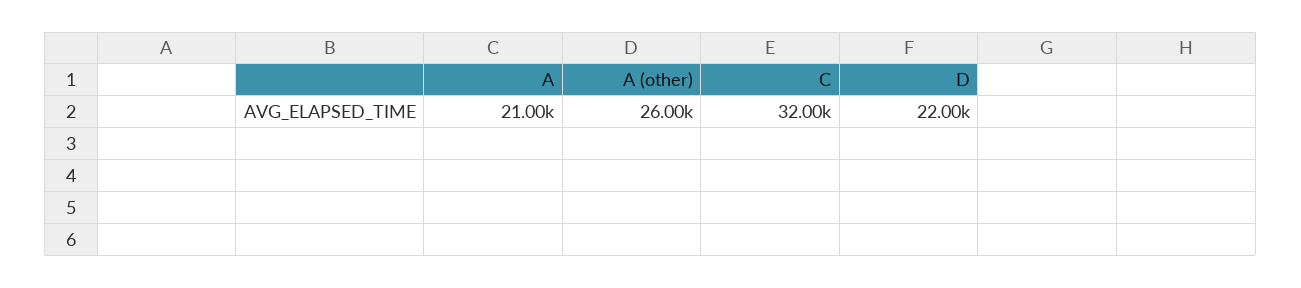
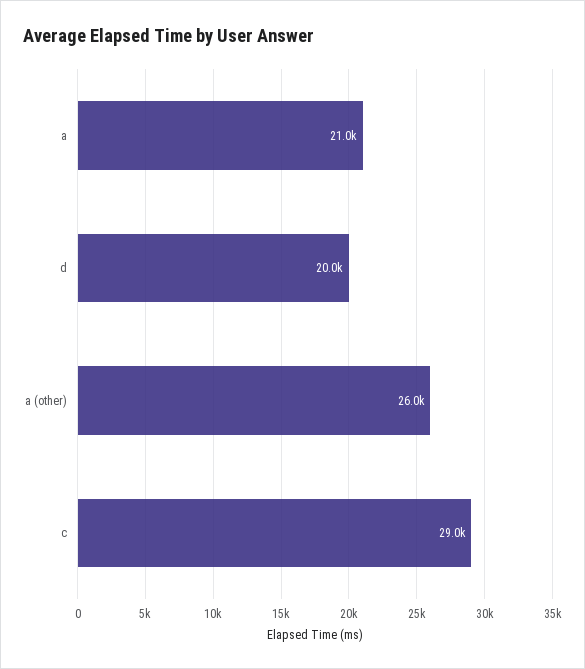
C: 32000 -> 29000
D: 22000 -> 20000

